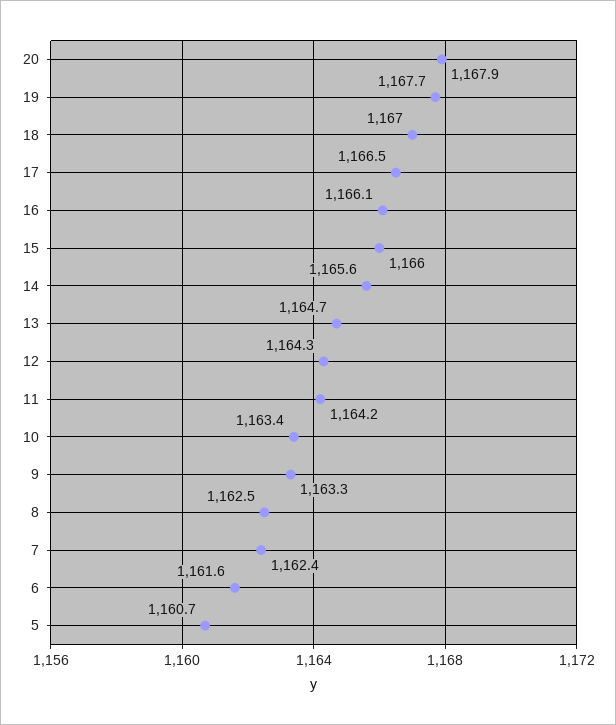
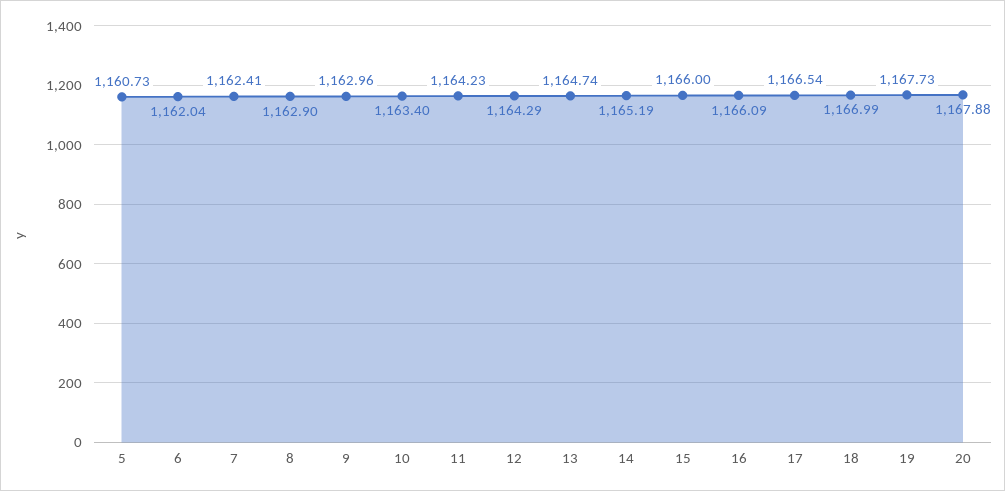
14: 1165.6 -> 1165.19
9: 1163.3 -> 1162.96
8: 1162.5 -> 1162.9
6: 1161.6 -> 1162.04

